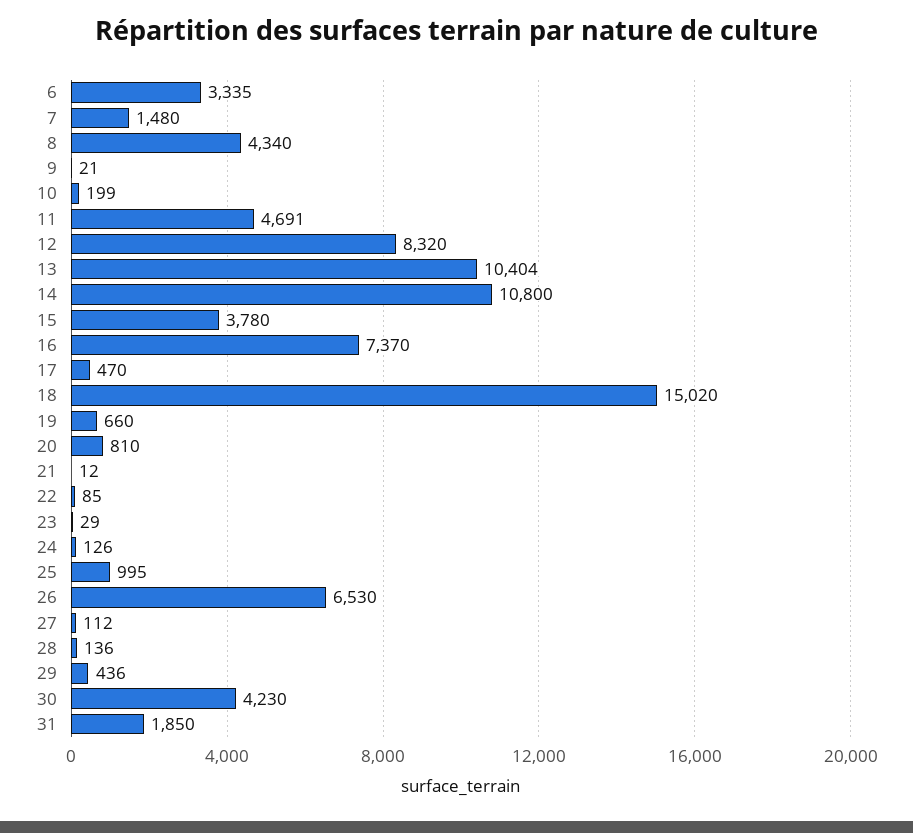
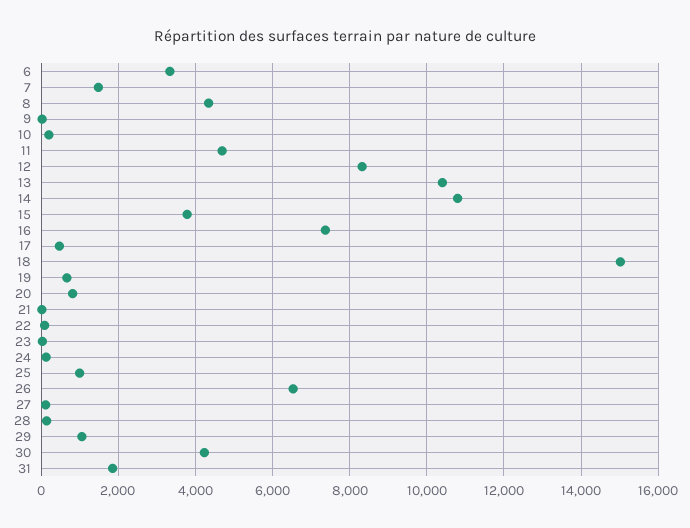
29: 436 -> 1000

